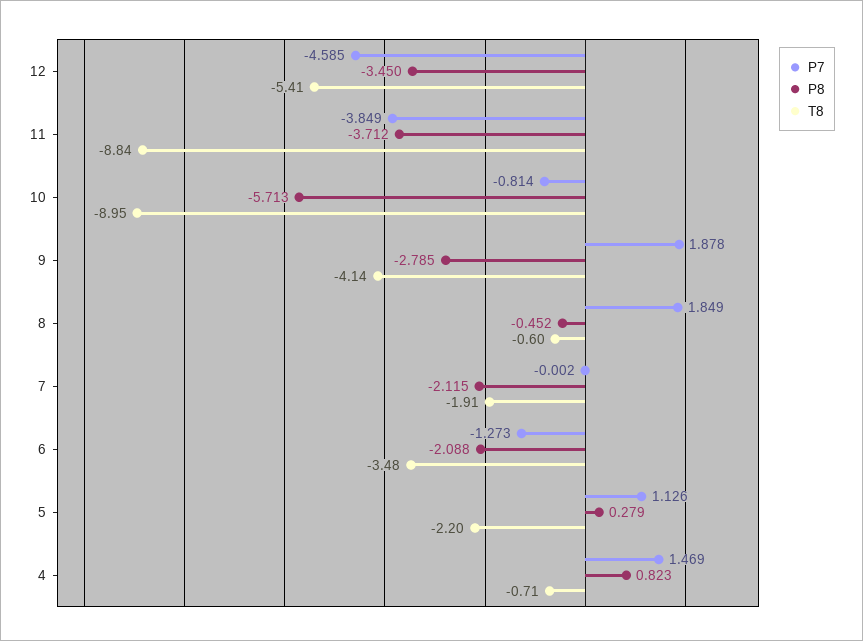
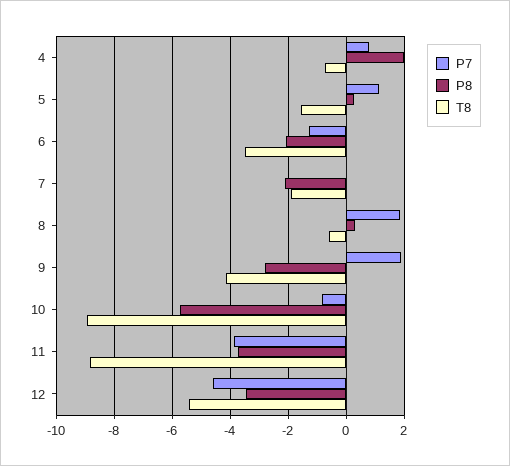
P8, 8: -0.452 -> 0.25
T8, 5: -2.2 -> -1.5
P7, 4: 1.469 -> 0.75
P8, 4: 0.823 -> 2

